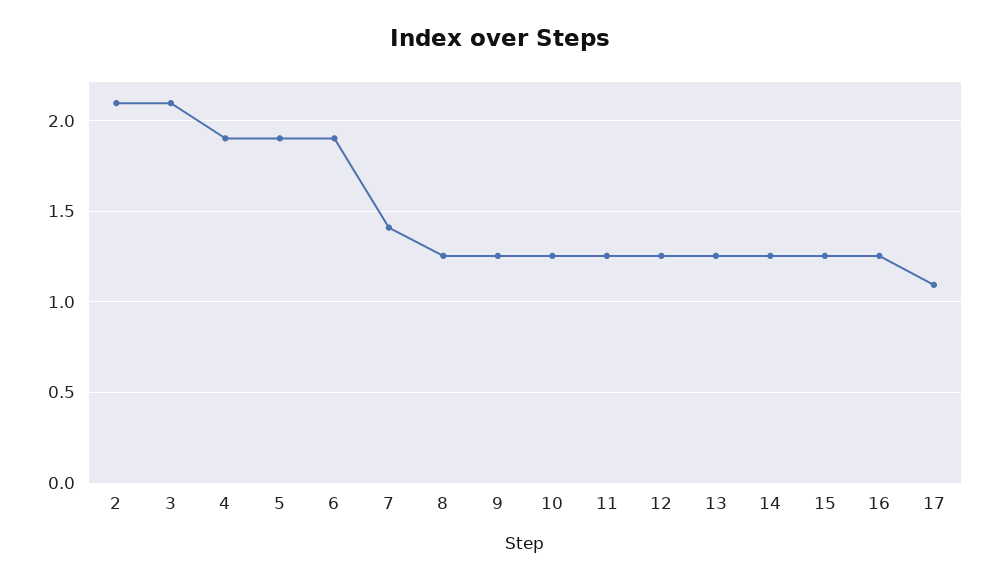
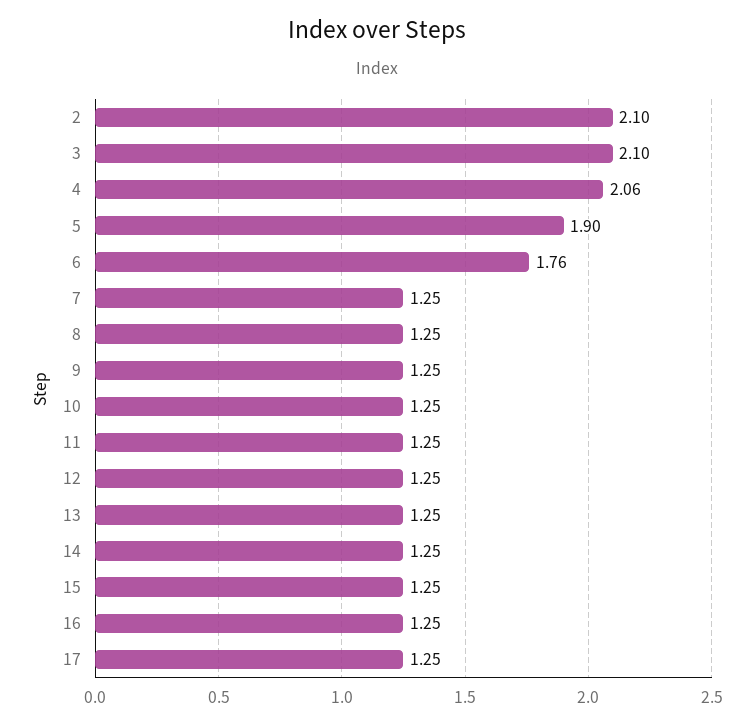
4: 1.9 -> 2.06
6: 1.9 -> 1.76
7: 1.4 -> 1.25
17: 1.1 -> 1.25

